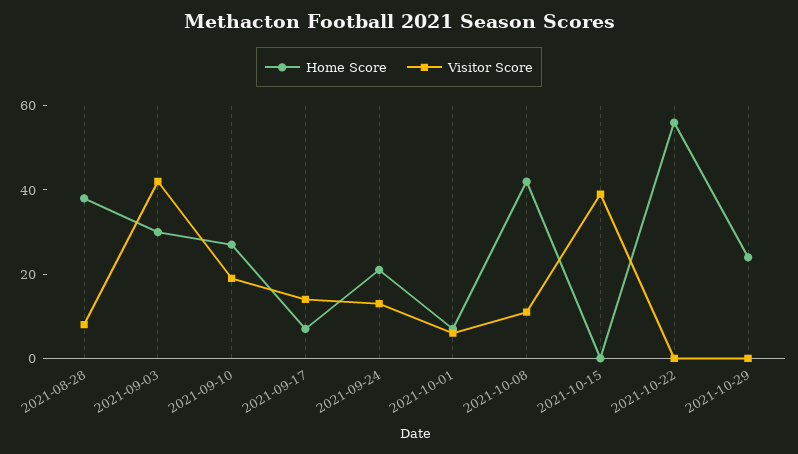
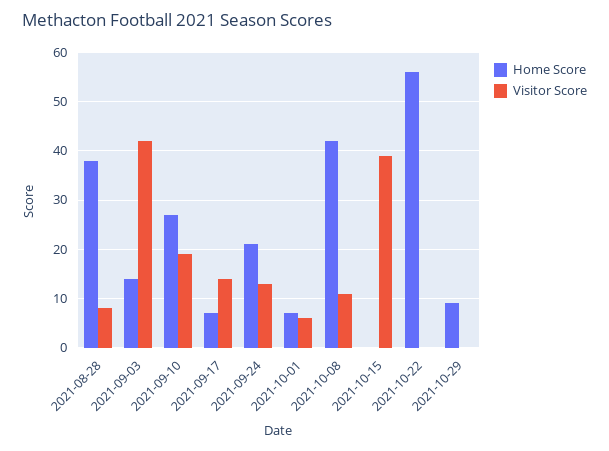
Home Score, 2021-09-03: 30 -> 15
Home Score, 2021-10-29: 25 -> 10

